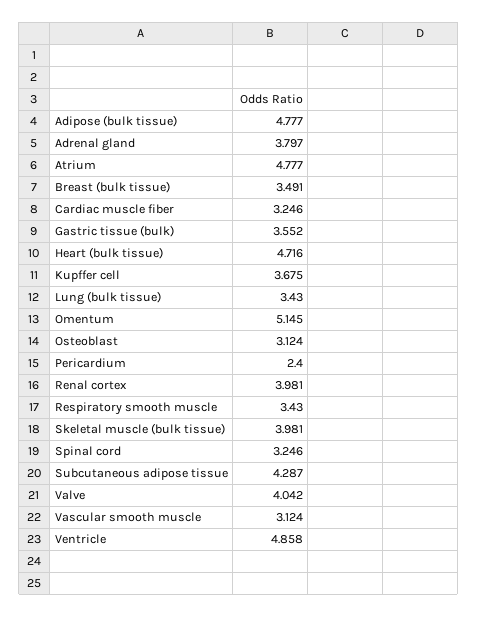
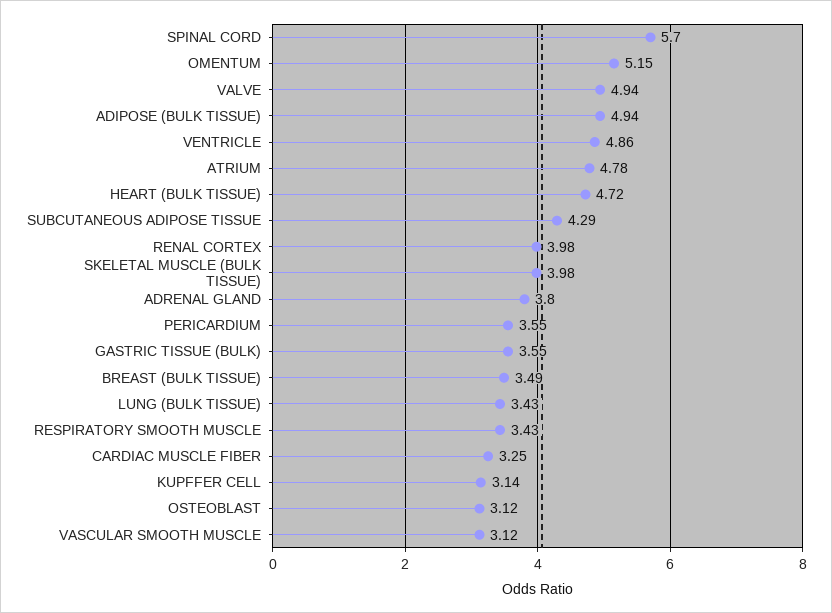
Adipose (bulk tissue): 4.777 -> 4.94
Kupffer cell: 3.675 -> 3.14
Pericardium: 2.4 -> 3.55
Spinal cord: 3.246 -> 5.7
Valve: 4.042 -> 4.94

